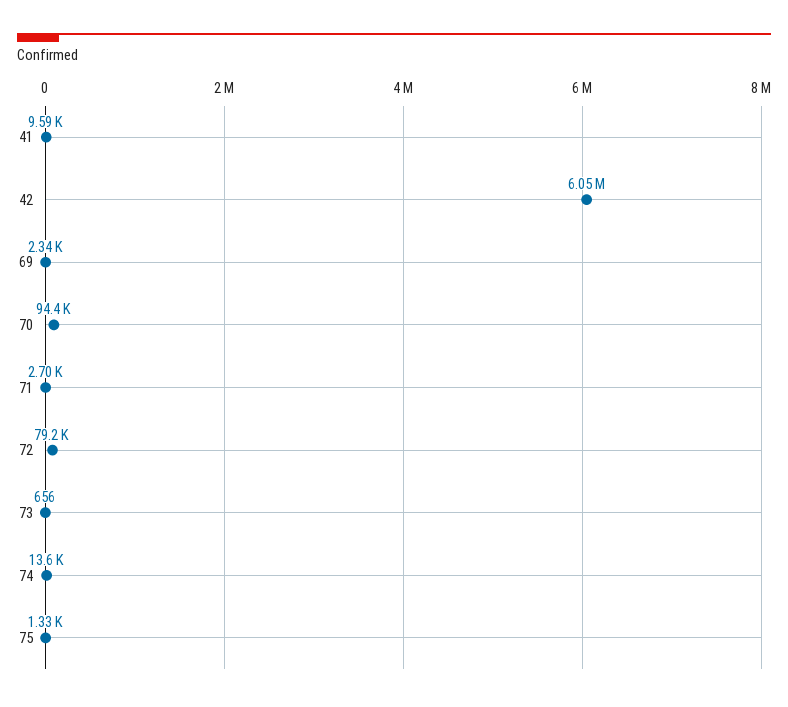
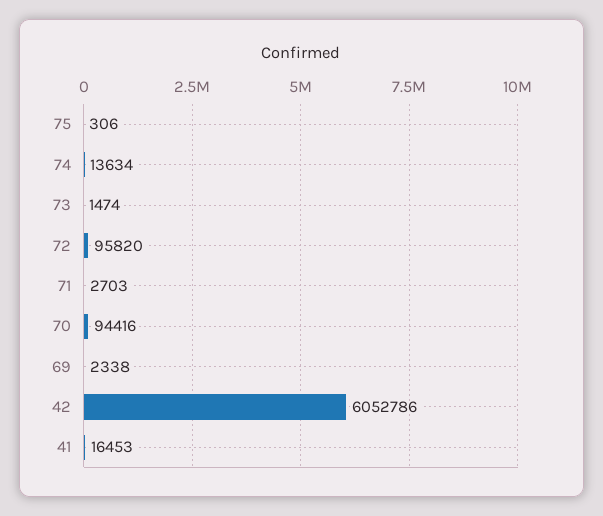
41: 9590 -> 16453
72: 79200 -> 95820
73: 656 -> 1474
75: 1330 -> 306

